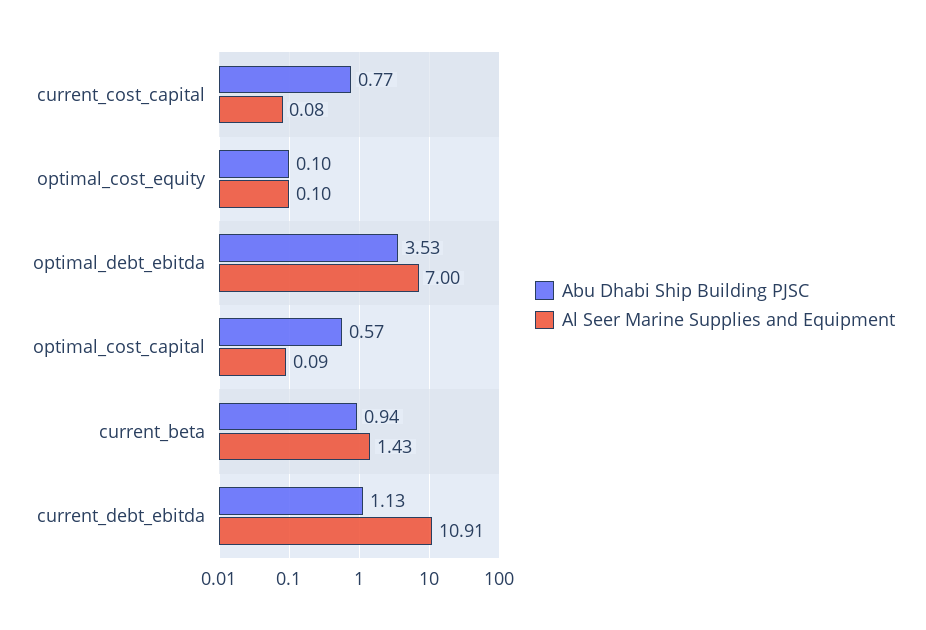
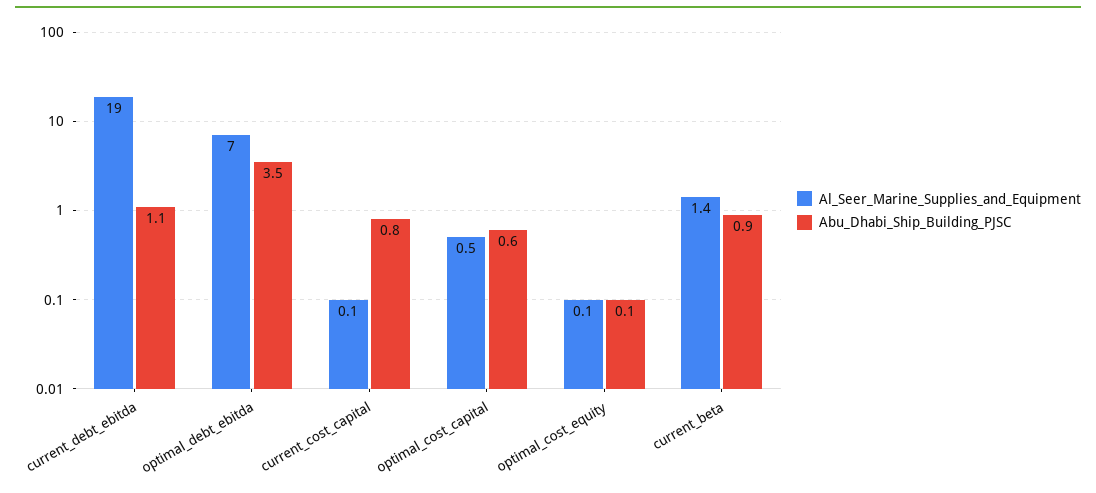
Al Seer Marine Supplies and Equipment, optimal_cost_capital: 0.09 -> 0.5
Al Seer Marine Supplies and Equipment, current_debt_ebitda: 10.91 -> 19

